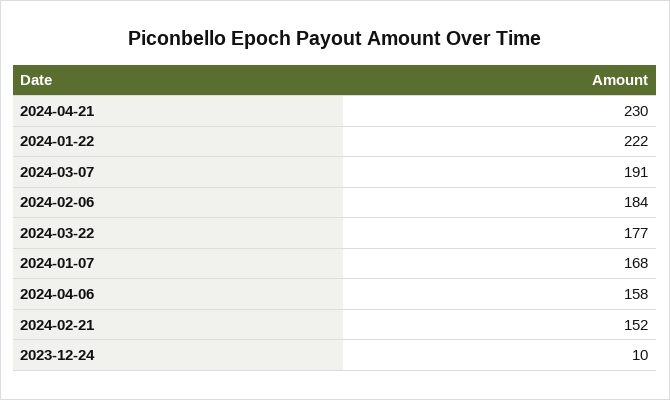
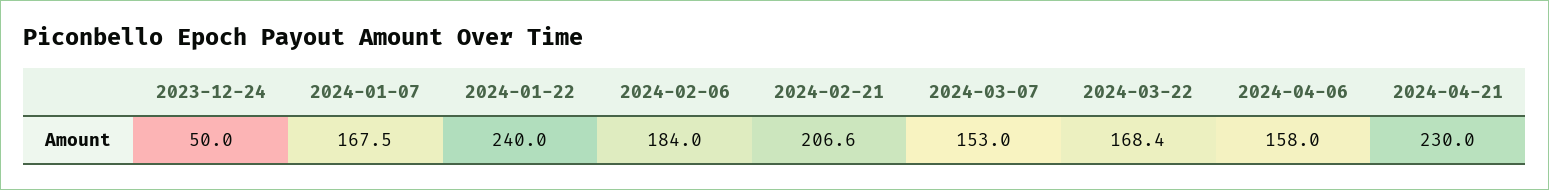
2024-01-22: 222 -> 240
2024-03-07: 191 -> 153
2024-03-22: 177 -> 168.4
2024-02-21: 152 -> 206.6
2023-12-24: 10 -> 50

